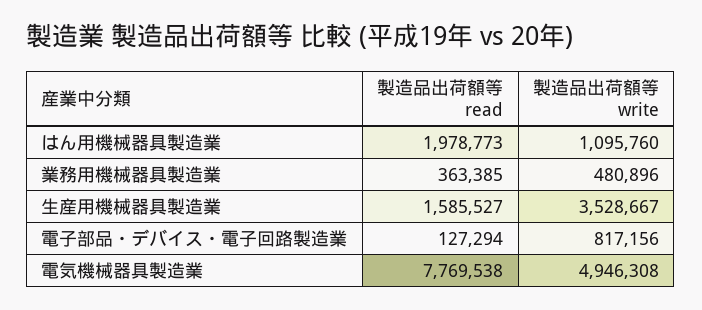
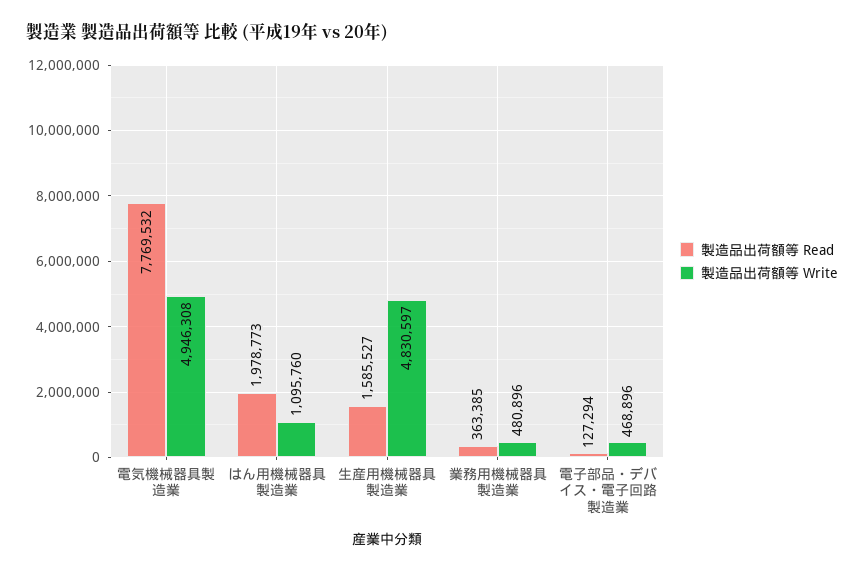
製造品出荷額等 write, 生産用機械器具製造業: 3528667 -> 4830597
製造品出荷額等 write, 電子部品・デバイス・電子回路製造業: 817156 -> 468896
製造品出荷額等 read, 電気機械器具製造業: 7769538 -> 7769532

